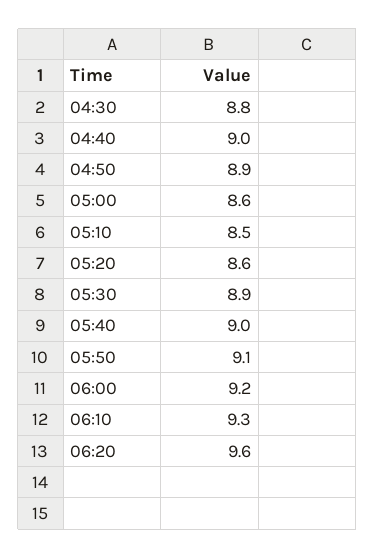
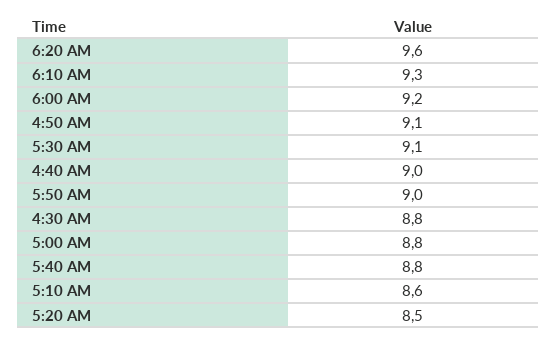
04:50: 8.9 -> 9.1
05:00: 8.6 -> 8.8
05:10: 8.5 -> 8.6
05:20: 8.6 -> 8.5
05:30: 8.9 -> 9.1
05:40: 9 -> 8.8
05:50: 9.1 -> 9

